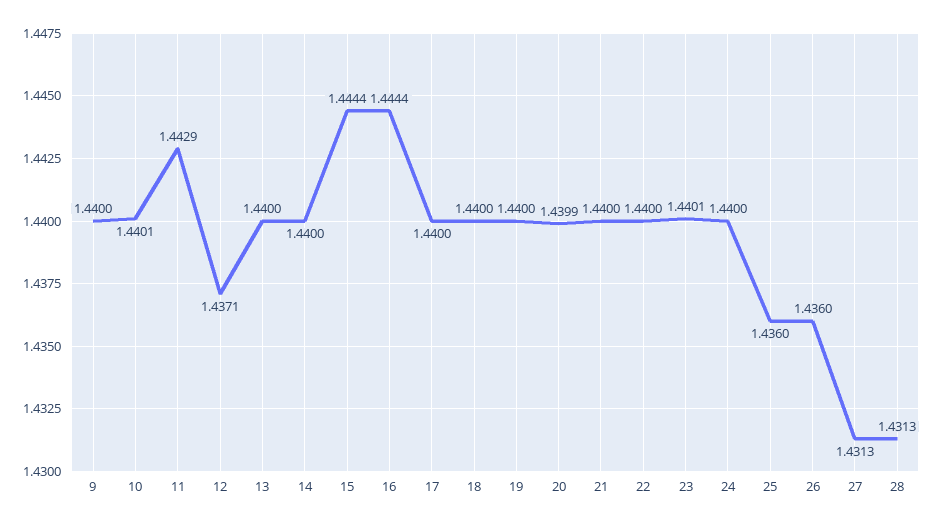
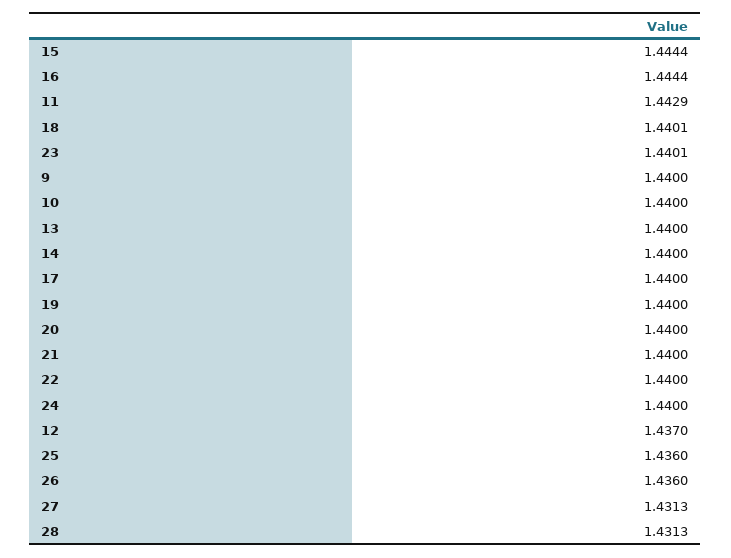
10: 1.4401 -> 1.44
12: 1.4371 -> 1.437
18: 1.44 -> 1.4401
20: 1.4399 -> 1.44

